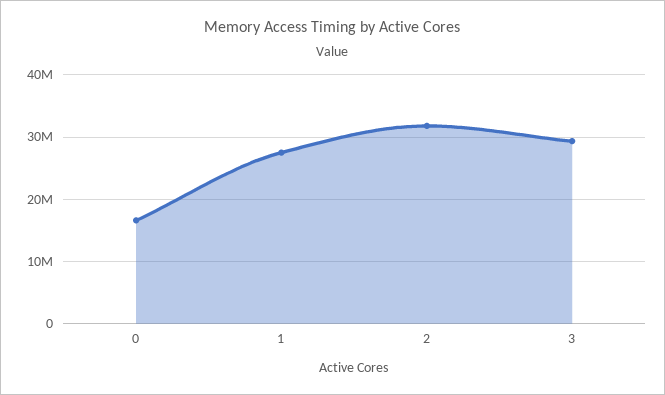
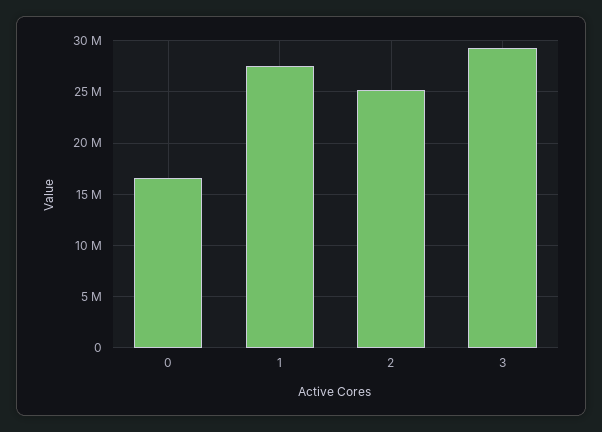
2: 32000000 -> 25000000

